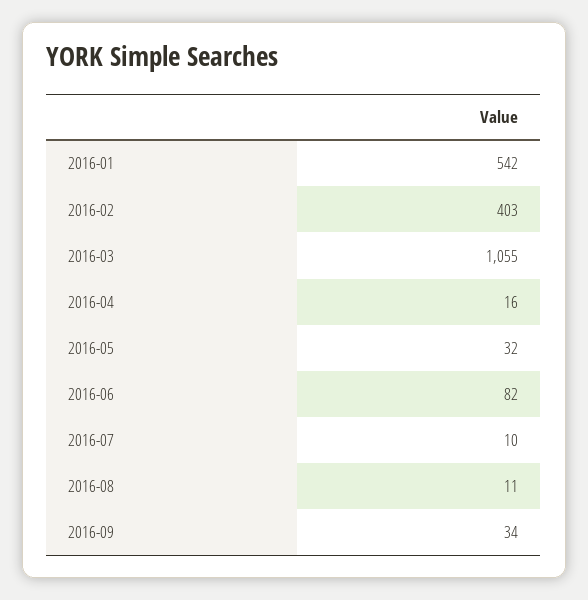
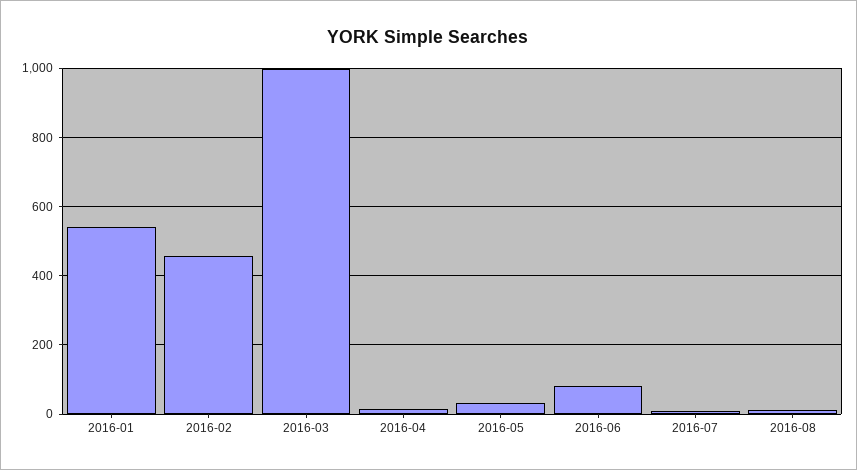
2016-02: 403 -> 460
2016-03: 1055 -> 1000
2016-09: 34 -> none

